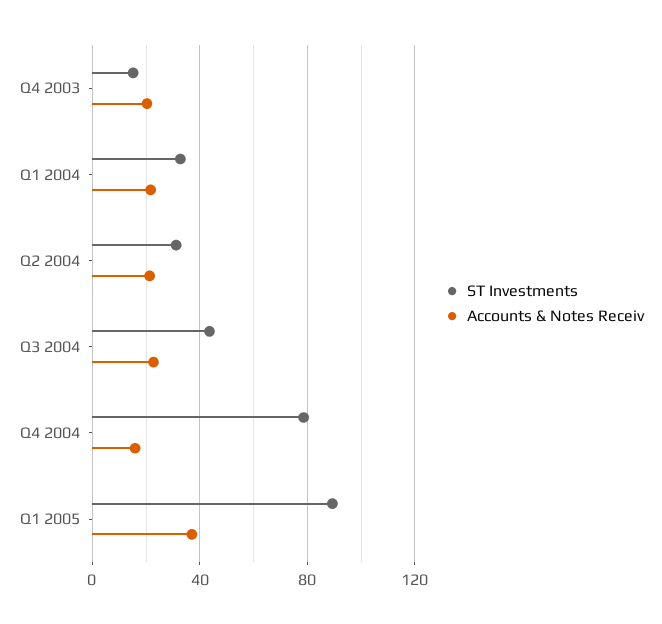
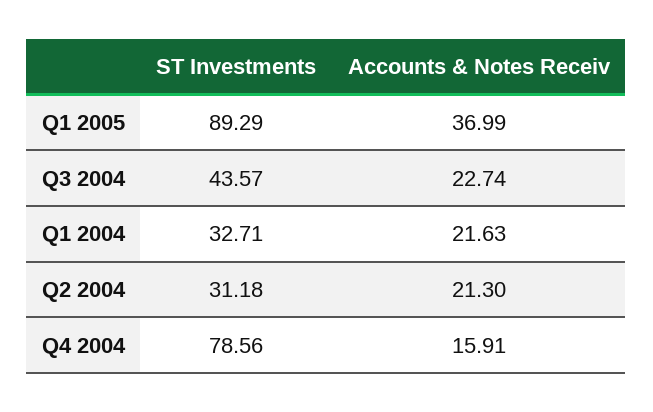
ST Investments, Q4 2003: 15 -> none
Accounts & Notes Receiv, Q4 2003: 20 -> none

